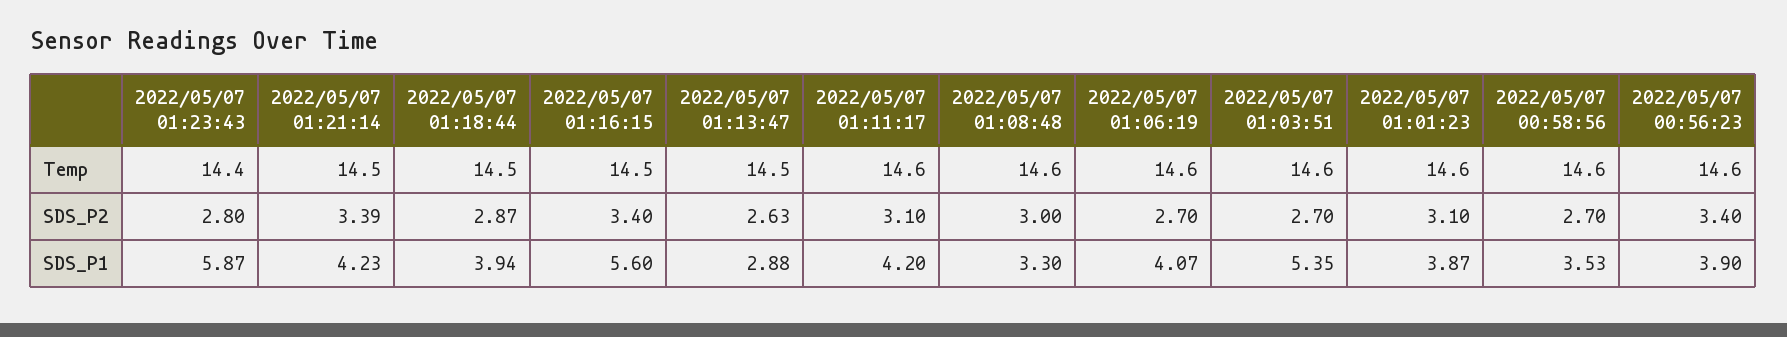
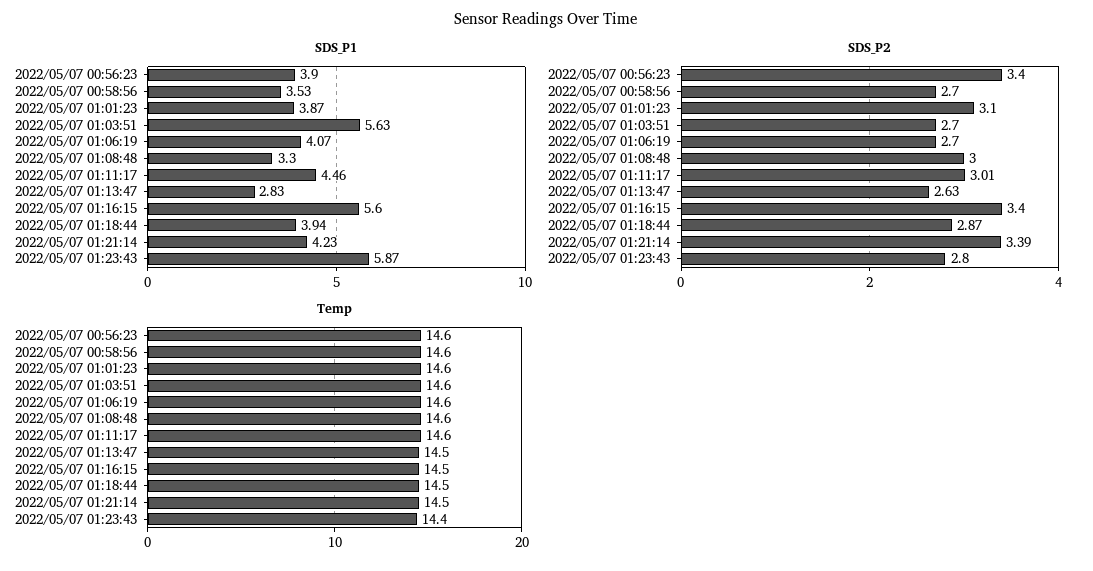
SDS_P2, 2022/05/07 01:11:17: 3.1 -> 3.01
SDS_P1, 2022/05/07 01:13:47: 2.88 -> 2.83
SDS_P1, 2022/05/07 01:11:17: 4.2 -> 4.46
SDS_P1, 2022/05/07 01:03:51: 5.35 -> 5.63

